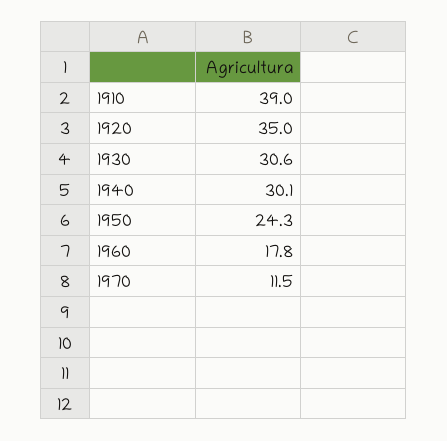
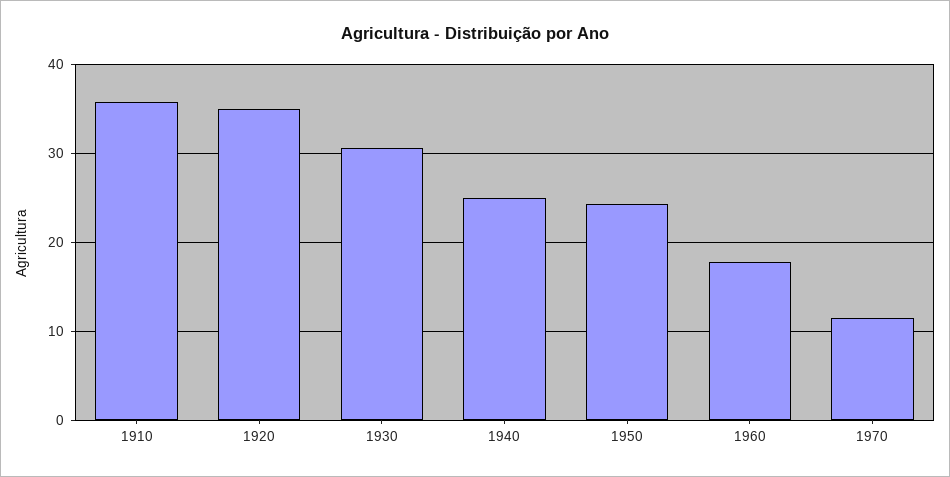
1910: 39 -> 36
1940: 30.1 -> 25

